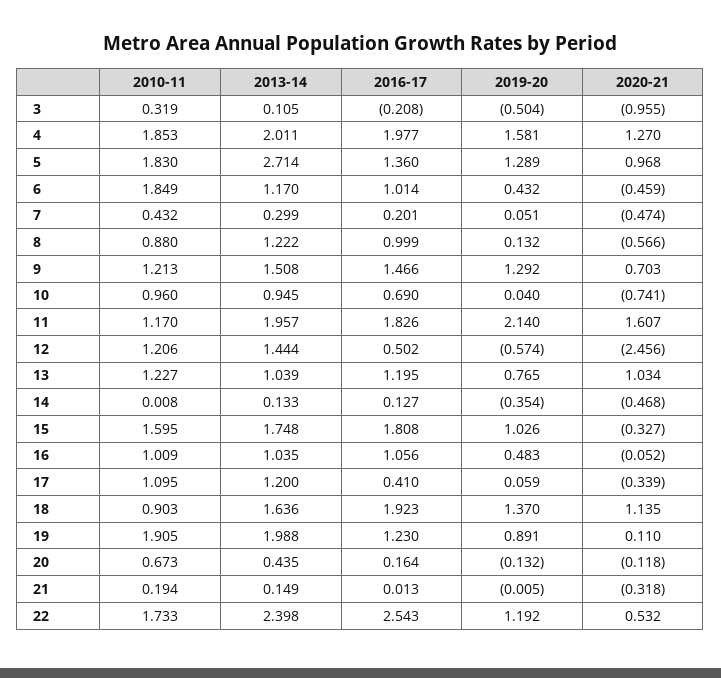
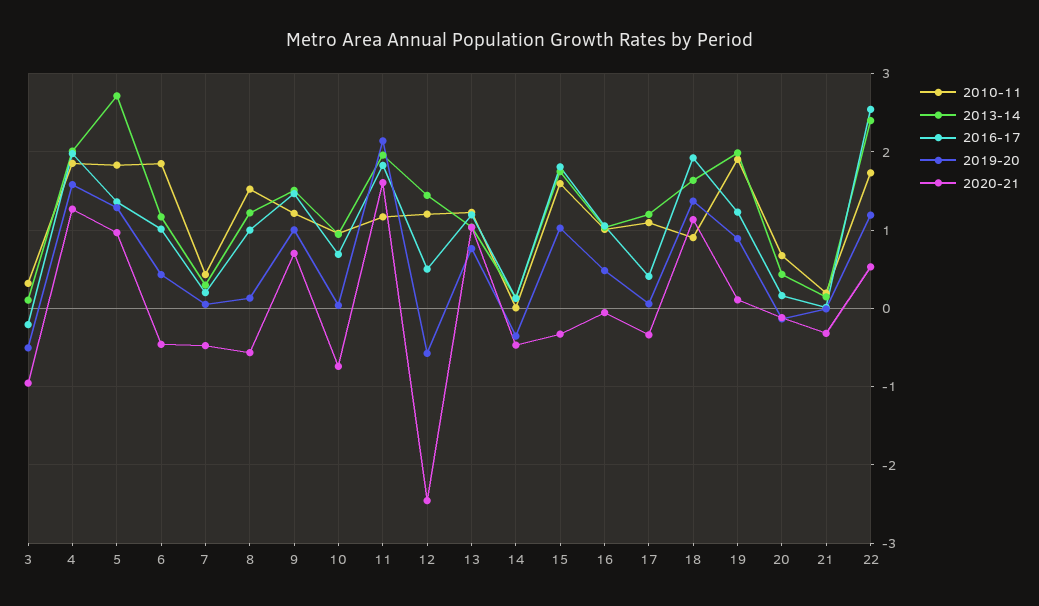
2010-11, 8: 0.88 -> 1.5
2019-20, 9: 1.292 -> 1

